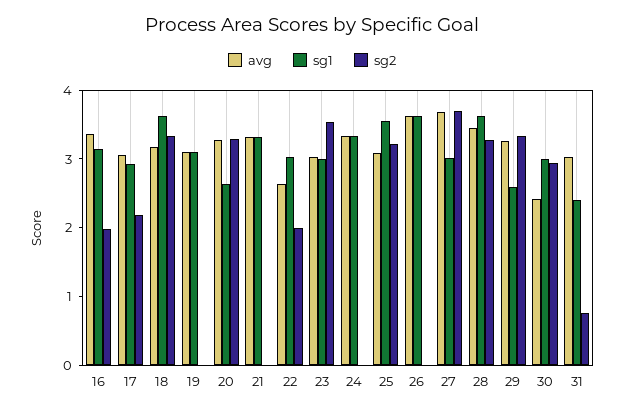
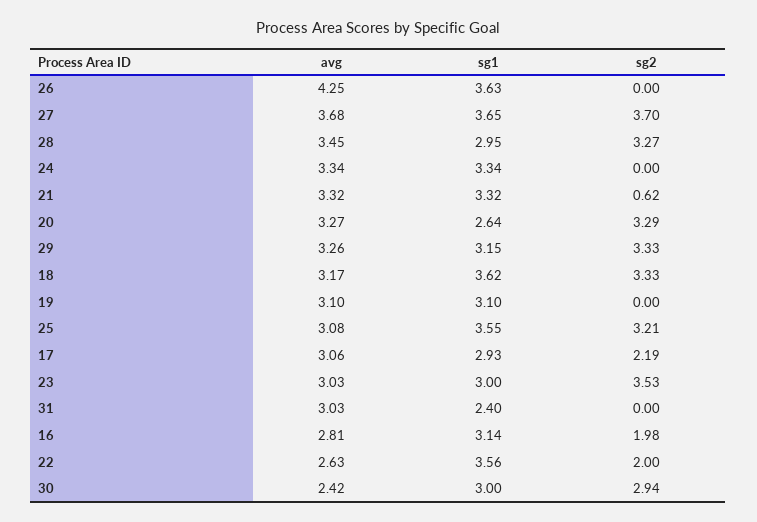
avg, 16: 3.4 -> 2.81
sg2, 21: 0 -> 0.62
sg1, 22: 3 -> 3.56
avg, 26: 3.6 -> 4.25
sg1, 27: 3 -> 3.65
sg1, 28: 3.6 -> 2.95
sg1, 29: 2.6 -> 3.15
sg2, 31: 0.8 -> 0

